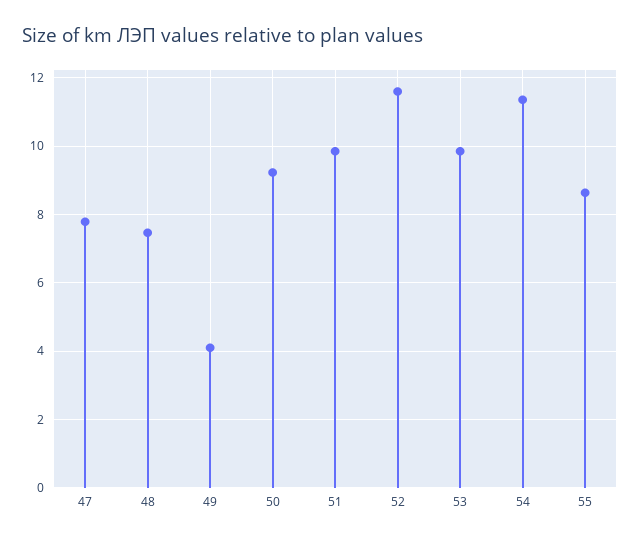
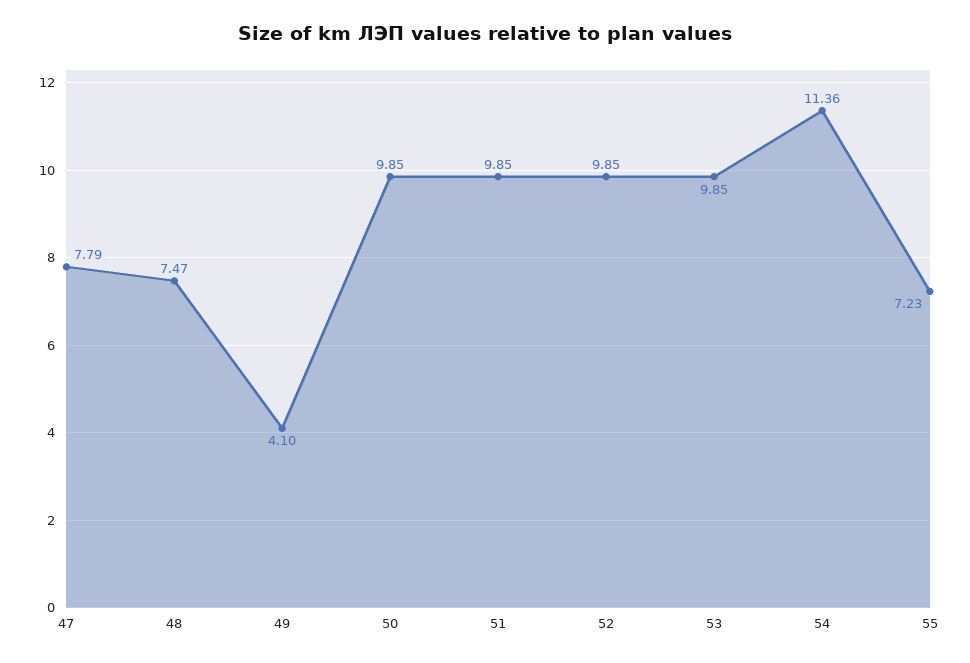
50: 9.2 -> 9.85
52: 11.6 -> 9.85
55: 8.6 -> 7.23

